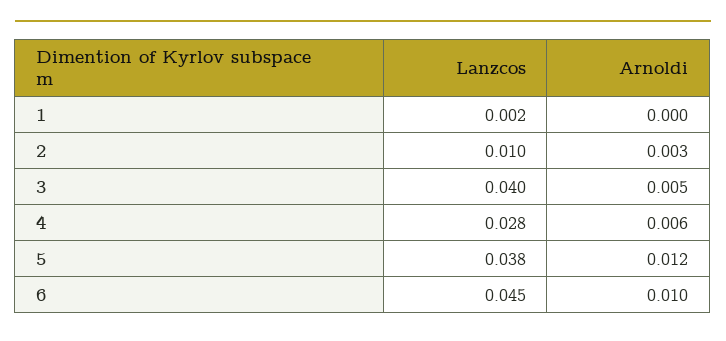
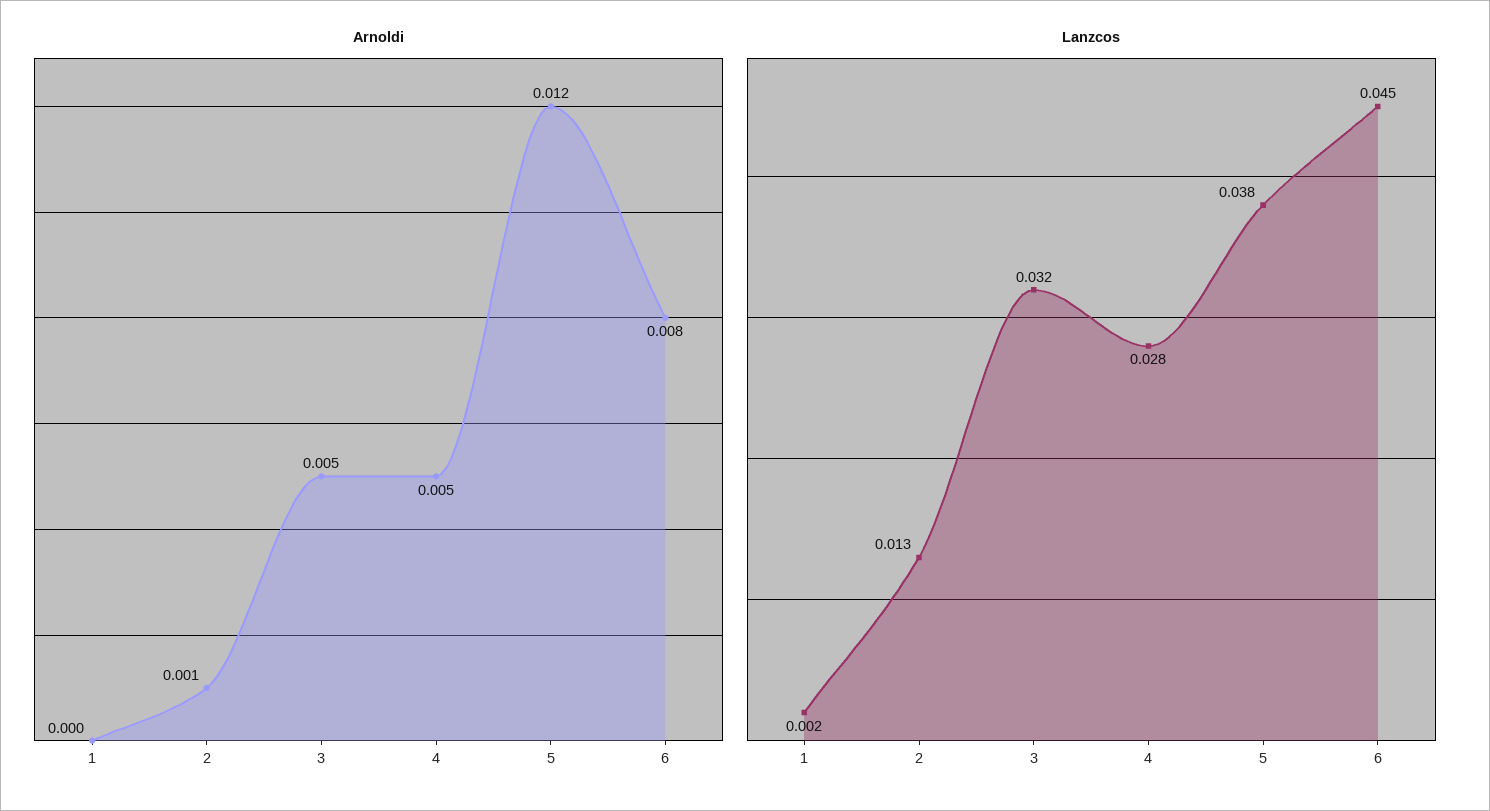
Lanzcos, 2: 0.01 -> 0.013
Arnoldi, 2: 0.003 -> 0.001
Lanzcos, 3: 0.04 -> 0.032
Arnoldi, 4: 0.006 -> 0.005
Arnoldi, 6: 0.01 -> 0.008

